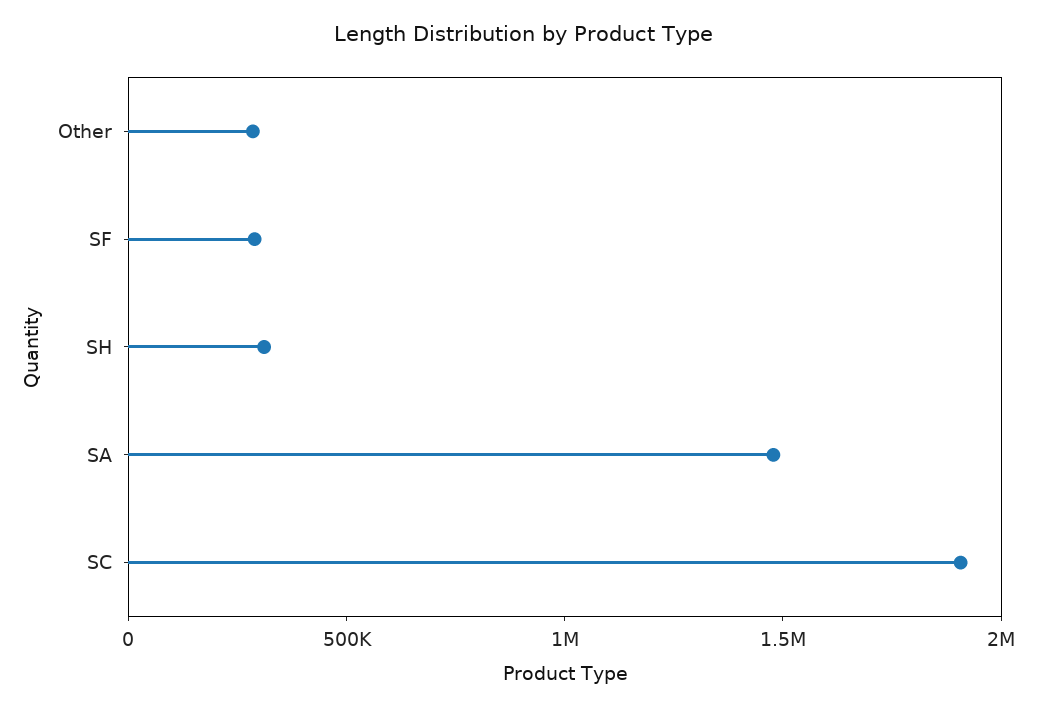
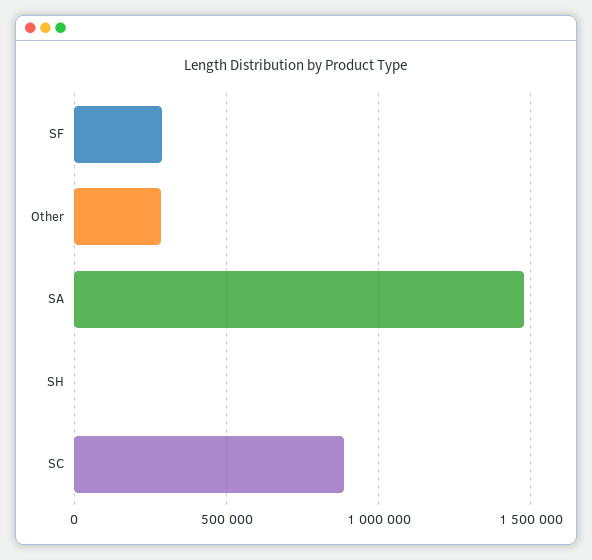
SH: 300000 -> 0
SC: 1900000 -> 900000

